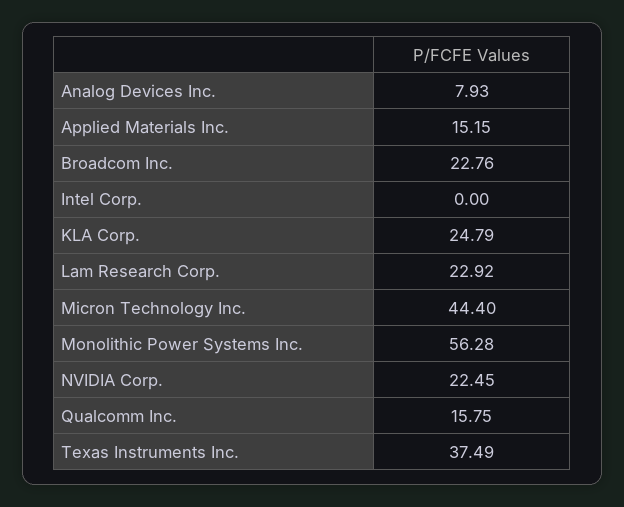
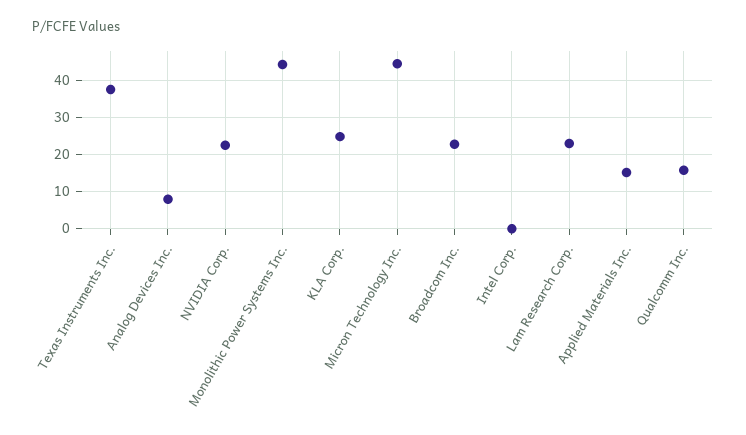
Monolithic Power Systems Inc.: 56.28 -> 44

